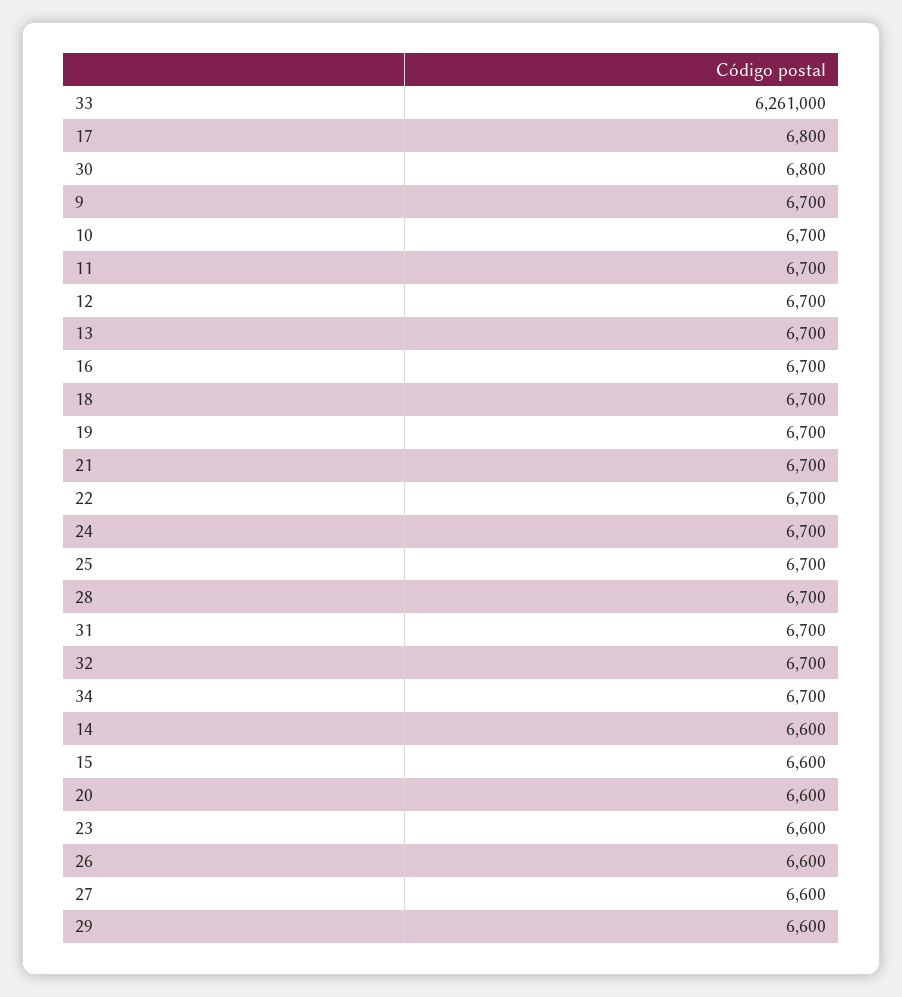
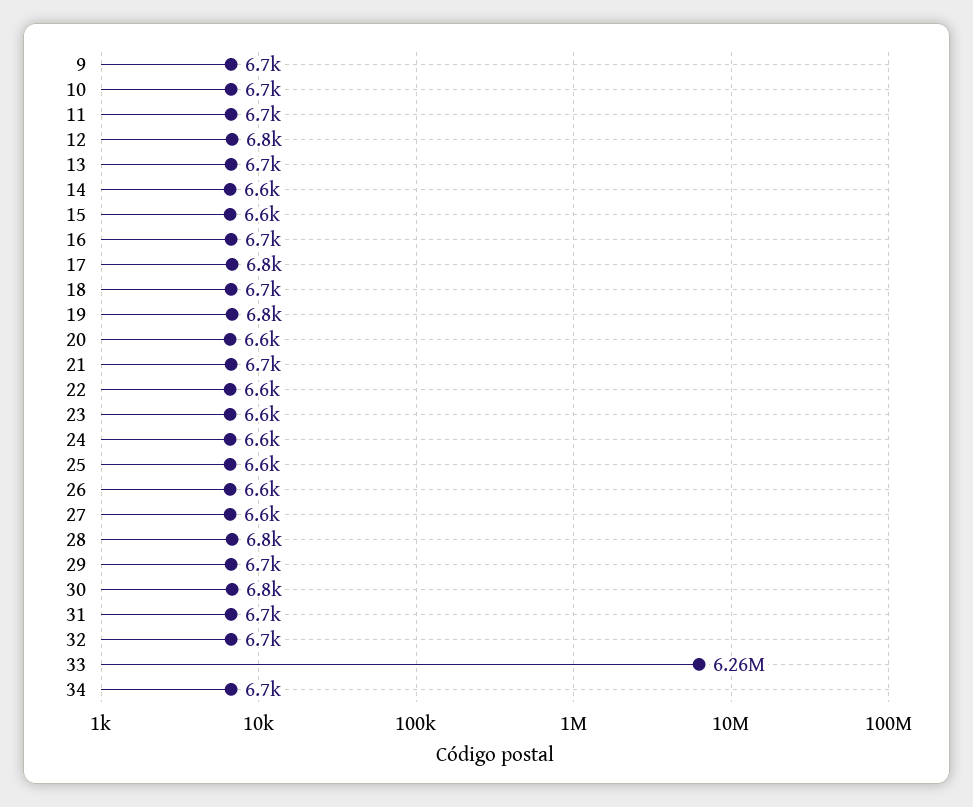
12: 6700 -> 6800
19: 6700 -> 6800
22: 6700 -> 6600
24: 6700 -> 6600
25: 6700 -> 6600
28: 6700 -> 6800
29: 6600 -> 6700

